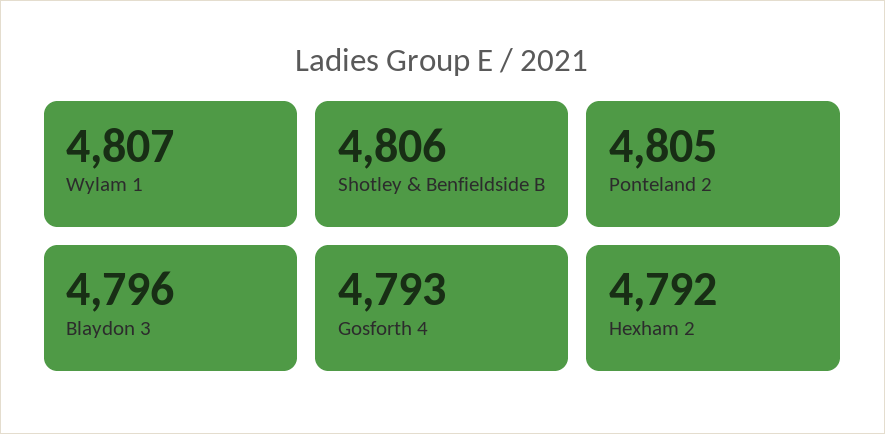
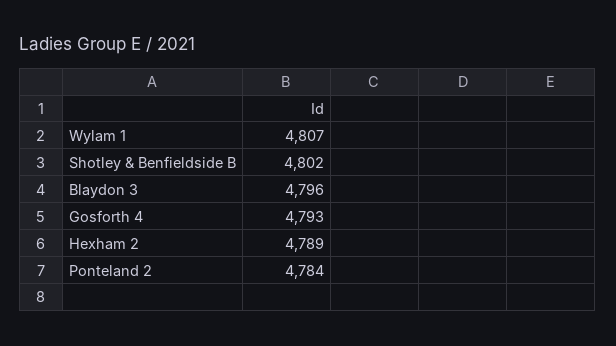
Shotley & Benfieldside B: 4806 -> 4802
Ponteland 2: 4805 -> 4784
Hexham 2: 4792 -> 4789

